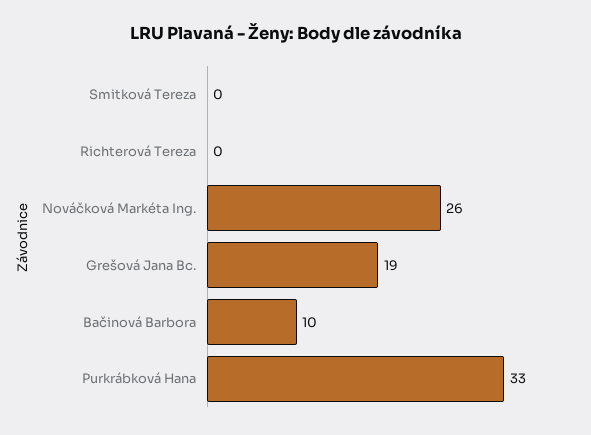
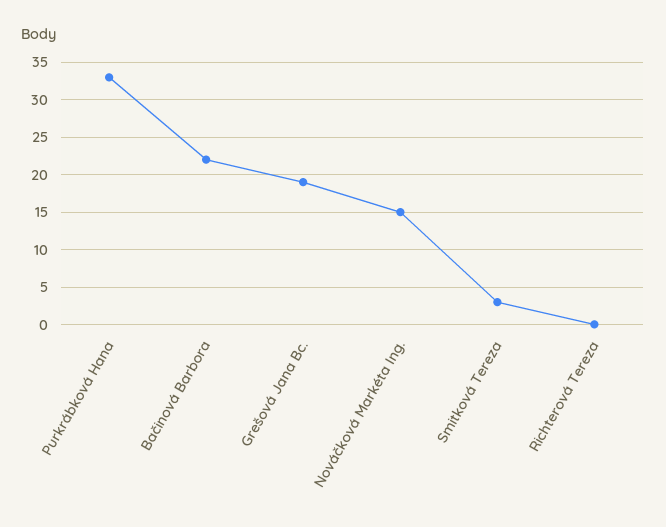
Smitková Tereza: 0 -> 3
Nováčková Markéta Ing.: 26 -> 15
Bačinová Barbora: 10 -> 22

